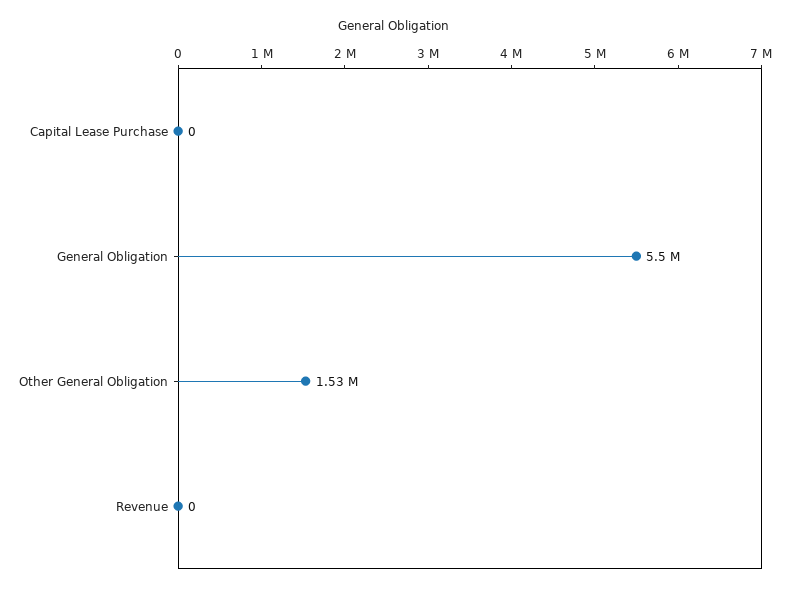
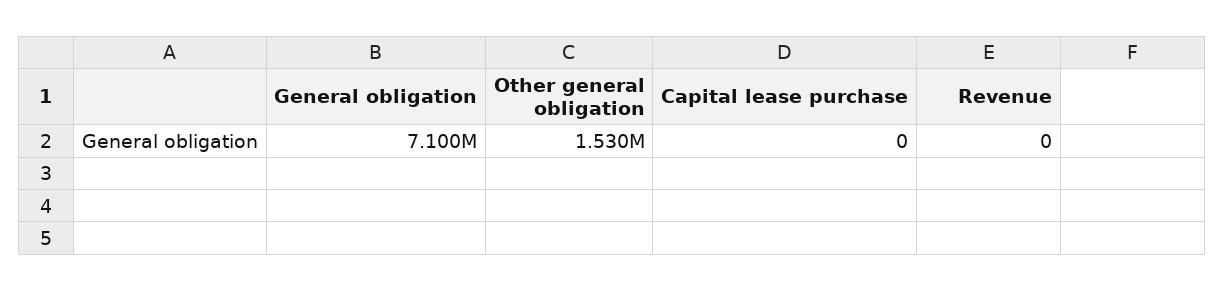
General Obligation: 5500000 -> 7100000

